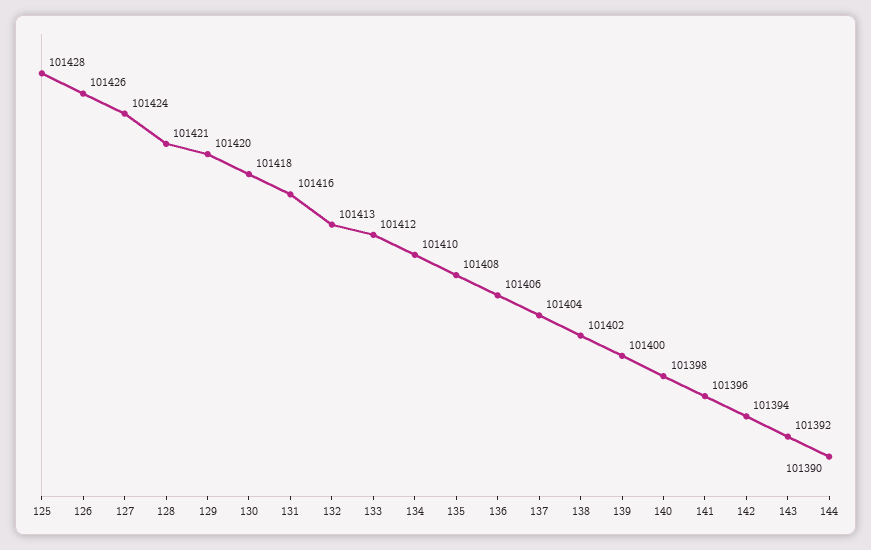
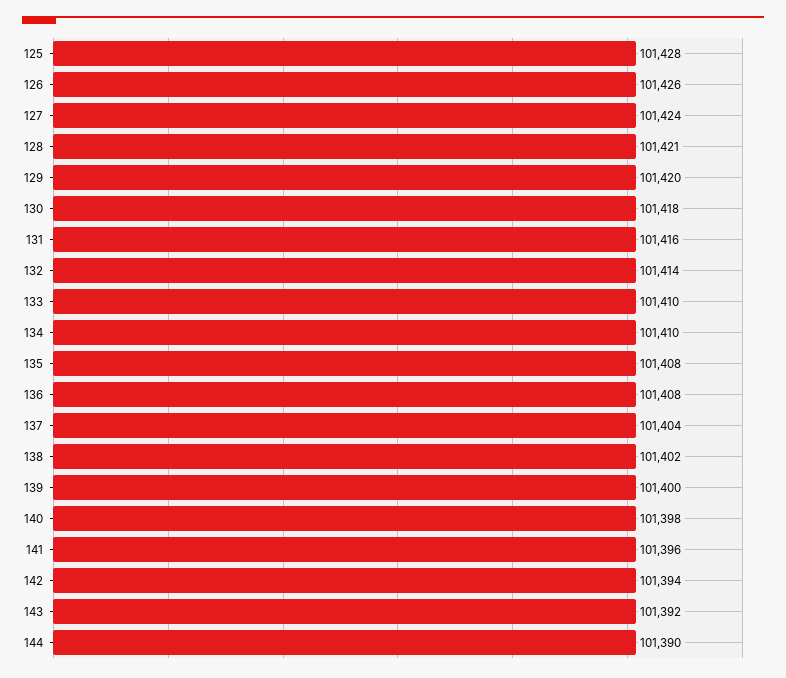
132: 101413 -> 101414
133: 101412 -> 101410
136: 101406 -> 101408

